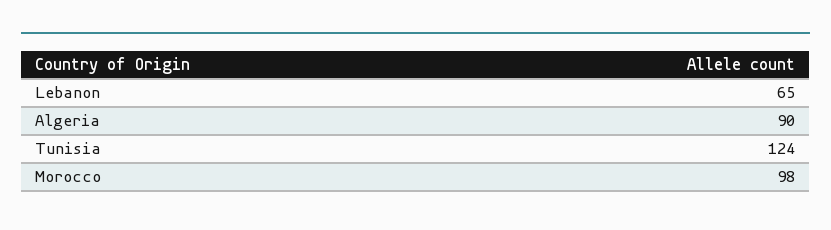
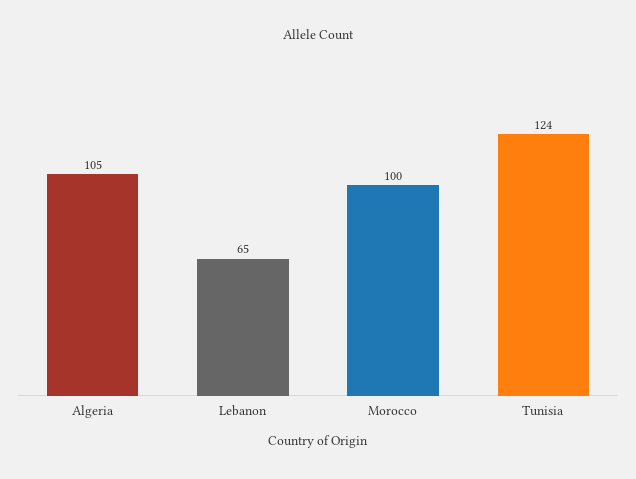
Algeria: 90 -> 105
Morocco: 98 -> 100

